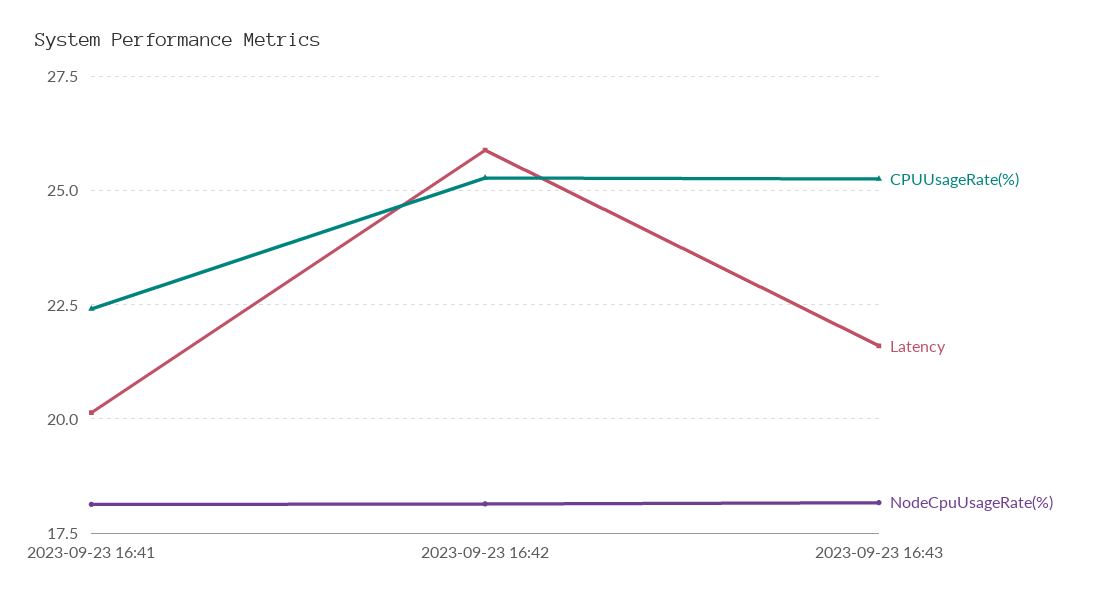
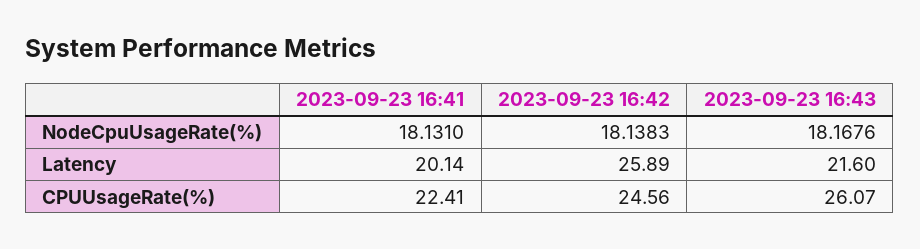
CPUUsageRate(%), 2023-09-23 16:42: 25.25 -> 24.56
CPUUsageRate(%), 2023-09-23 16:43: 25.25 -> 26.07

